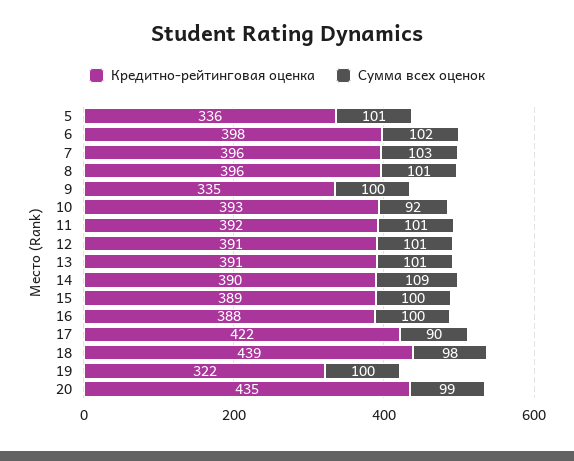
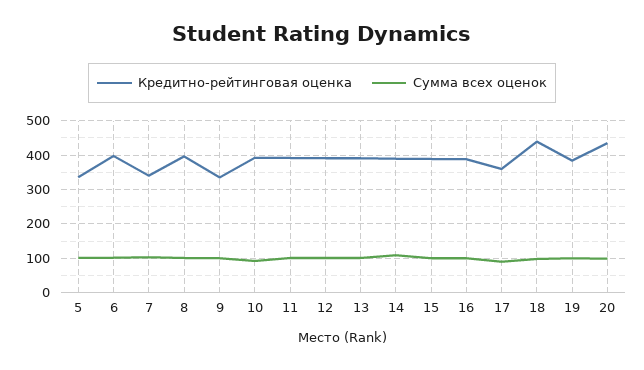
Кредитно-рейтинговая оценка, 7: 396 -> 340
Кредитно-рейтинговая оценка, 17: 422 -> 360
Кредитно-рейтинговая оценка, 19: 322 -> 380

